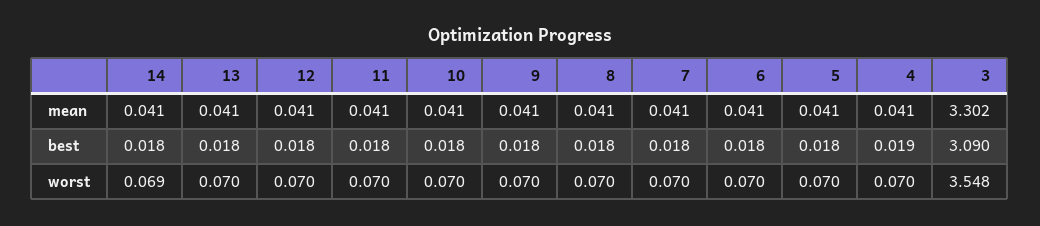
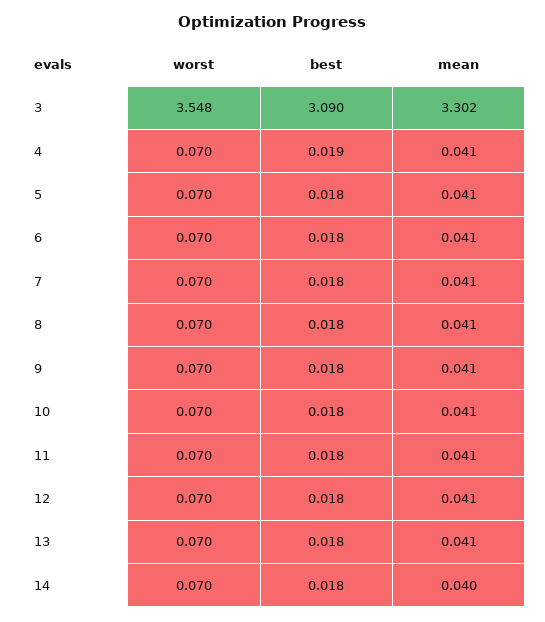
14, mean: 0.041 -> 0.04
14, worst: 0.069 -> 0.07

